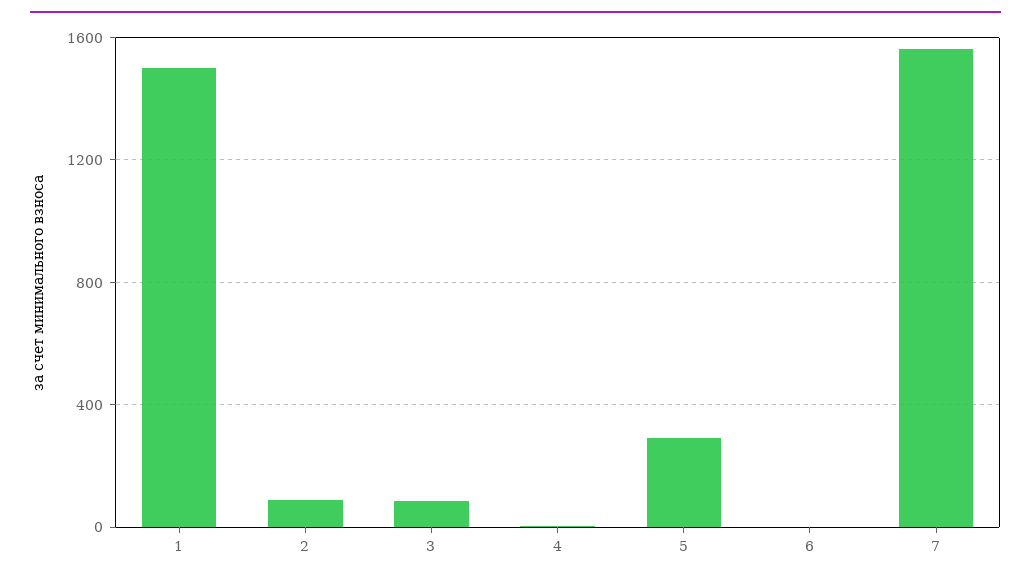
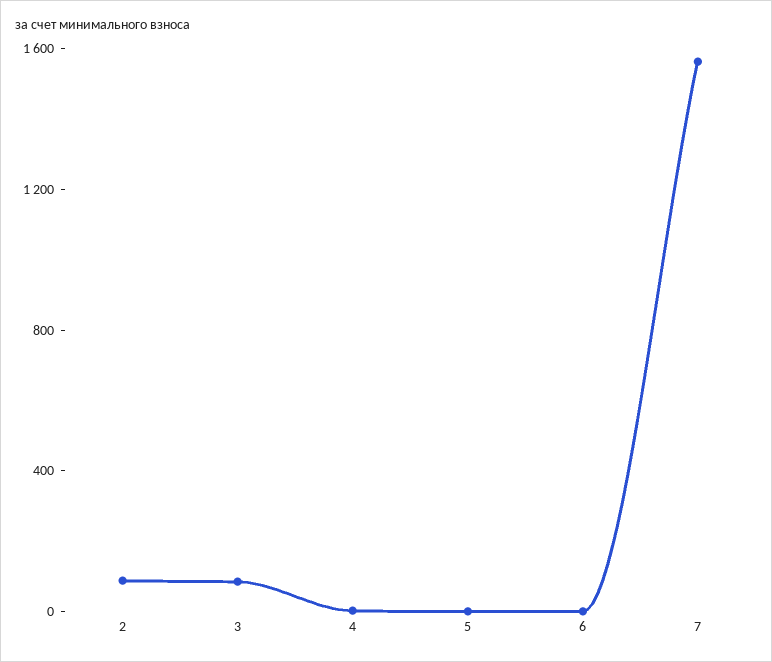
1: 1500 -> none
5: 300 -> 0

